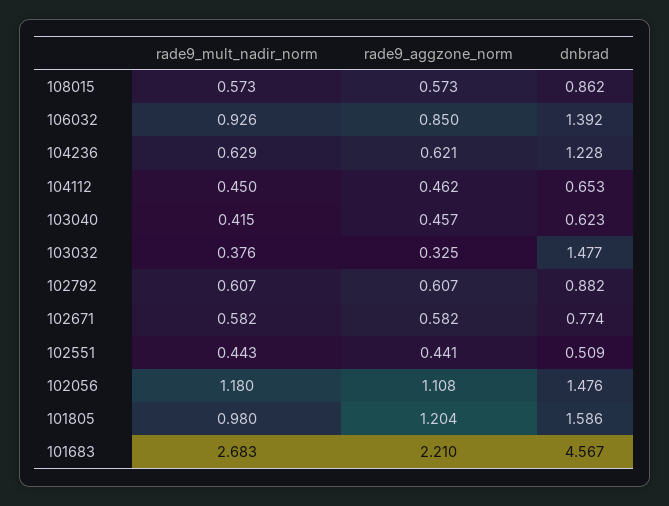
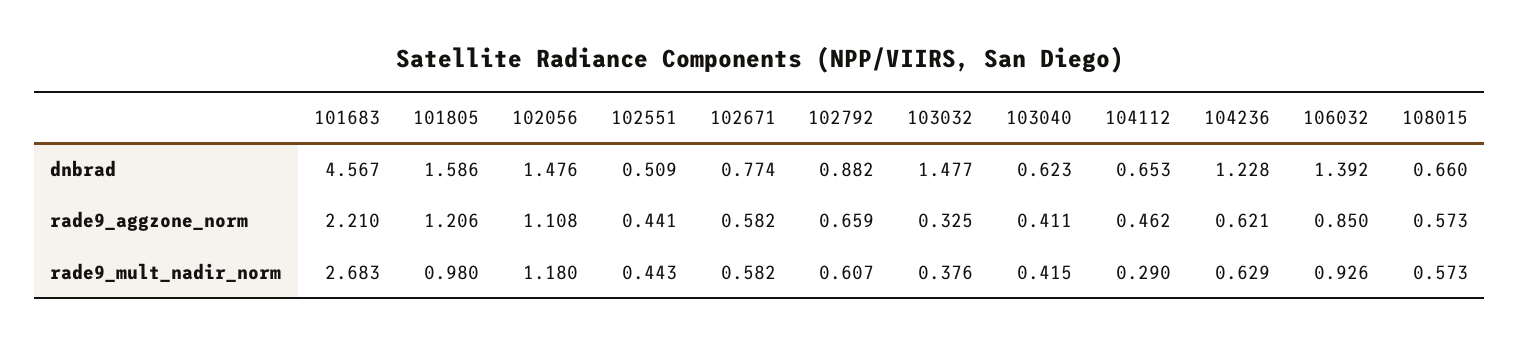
dnbrad, 108015: 0.862 -> 0.66
rade9_mult_nadir_norm, 104112: 0.45 -> 0.29
rade9_aggzone_norm, 103040: 0.457 -> 0.411
rade9_aggzone_norm, 102792: 0.607 -> 0.659
rade9_aggzone_norm, 101805: 1.204 -> 1.206

